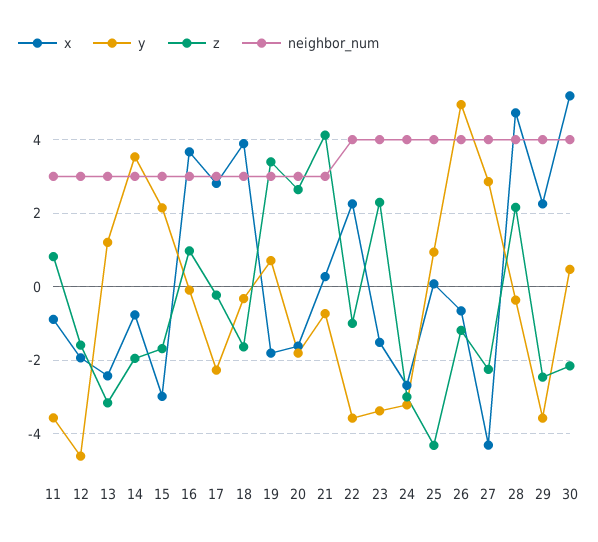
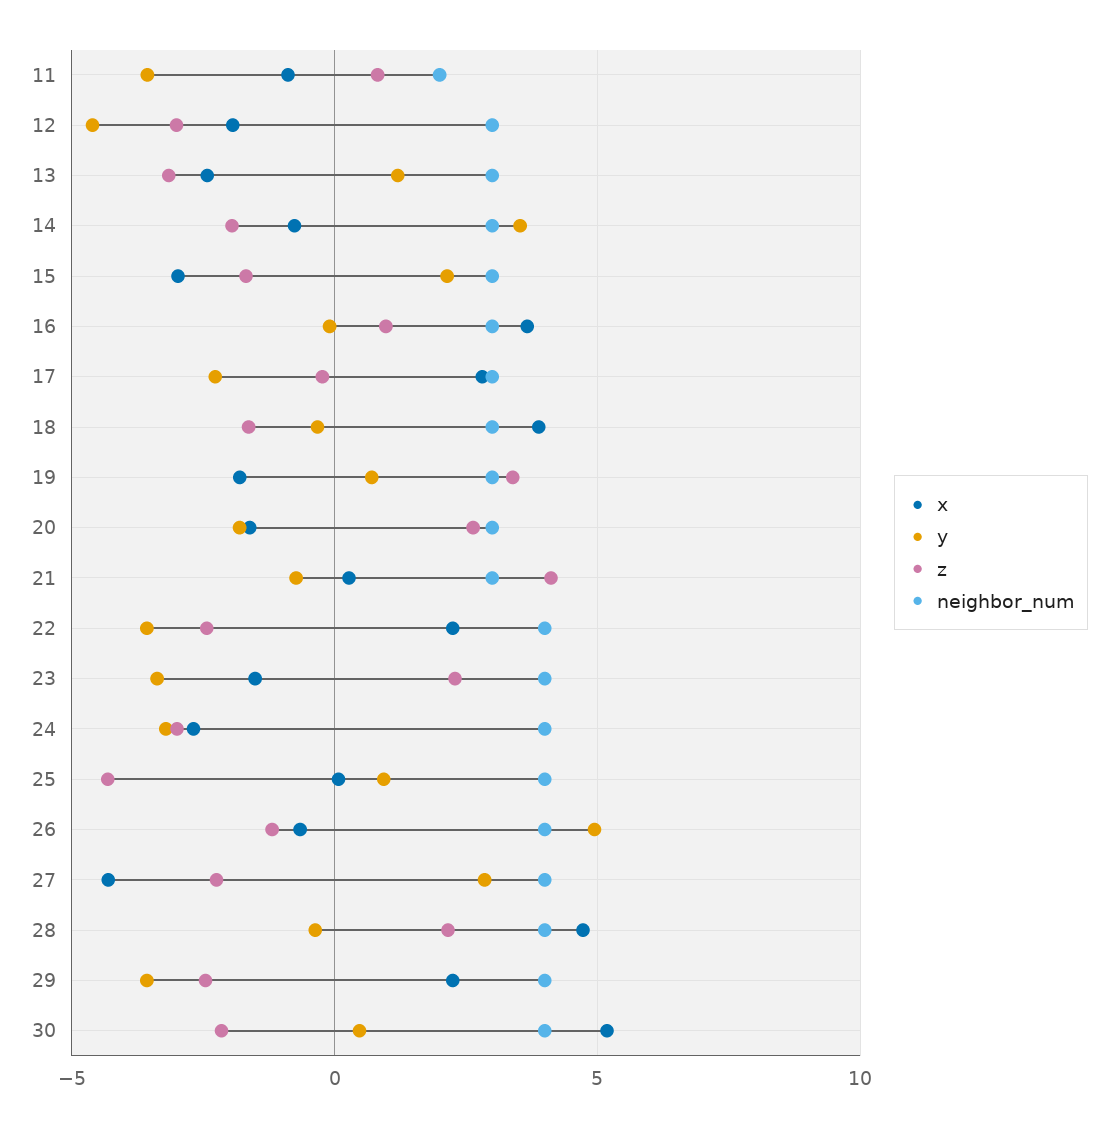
neighbor_num, 11: 3 -> 2
z, 12: -1.6 -> -3
z, 22: -1 -> -2.5

